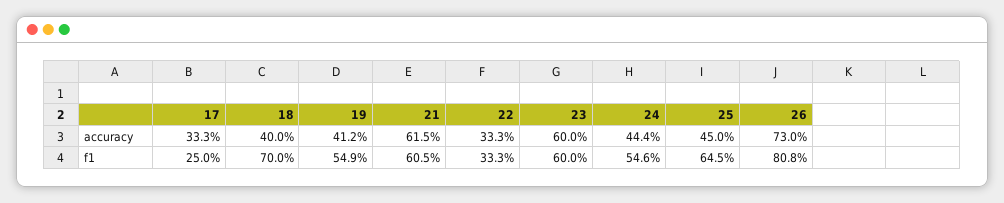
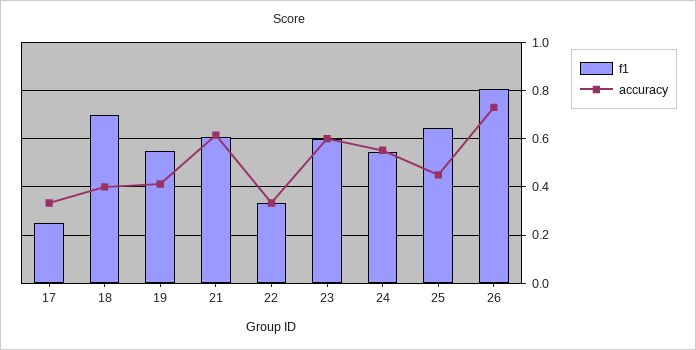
accuracy, 24: 0.444 -> 0.55

